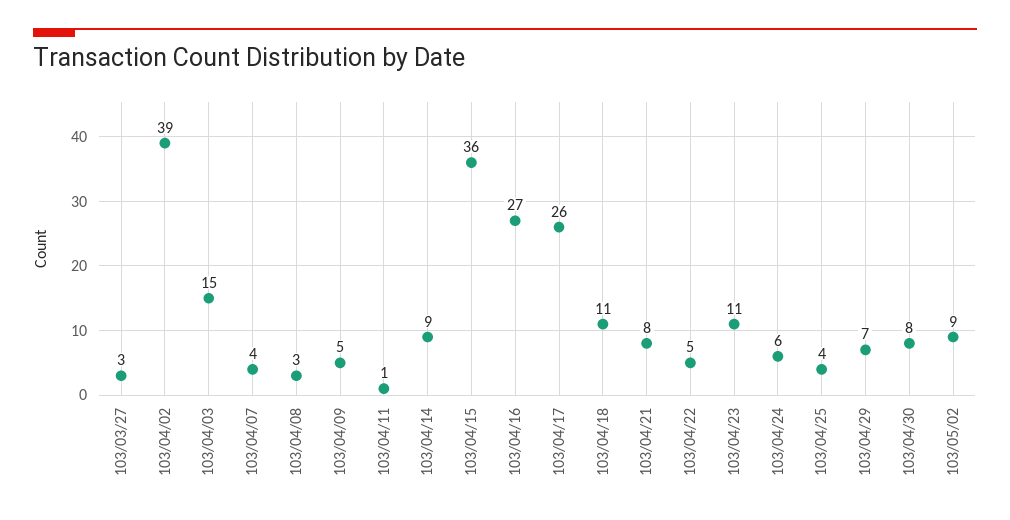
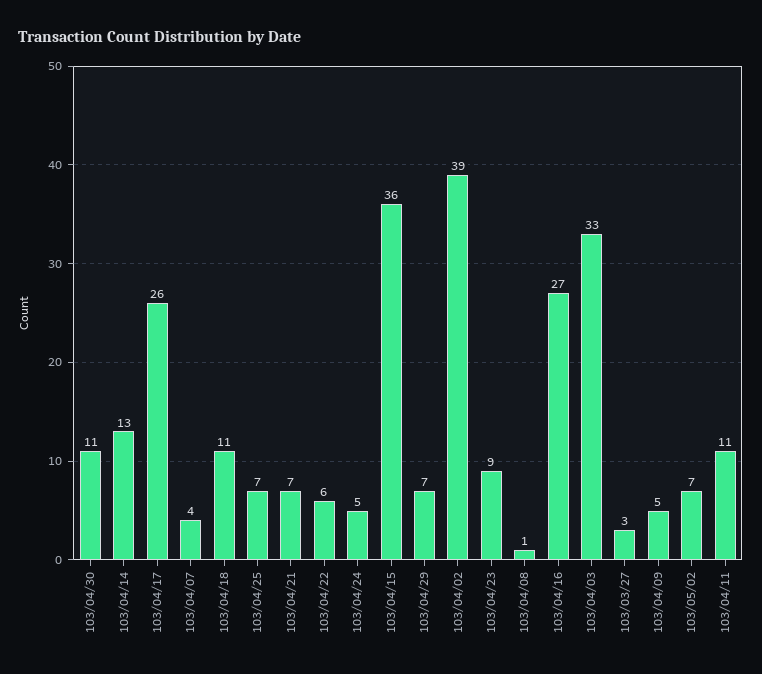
103/04/03: 15 -> 33
103/04/08: 3 -> 1
103/04/11: 1 -> 11
103/04/14: 9 -> 13
103/04/21: 8 -> 7
103/04/22: 5 -> 6
103/04/23: 11 -> 9
103/04/24: 6 -> 5
103/04/25: 4 -> 7
103/04/30: 8 -> 11
103/05/02: 9 -> 7

